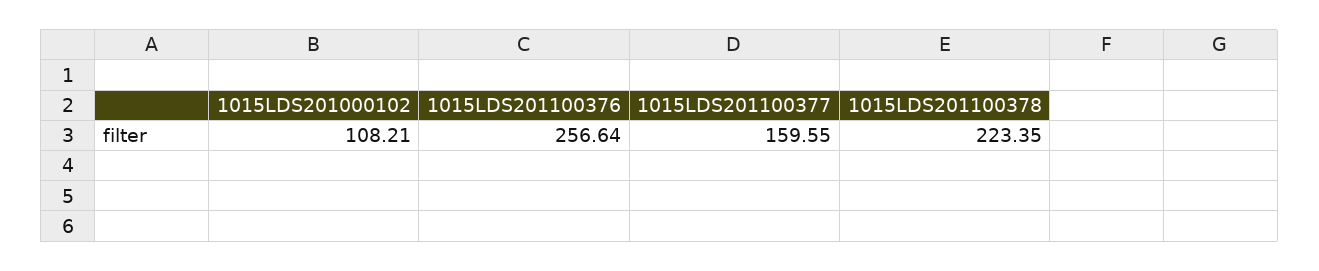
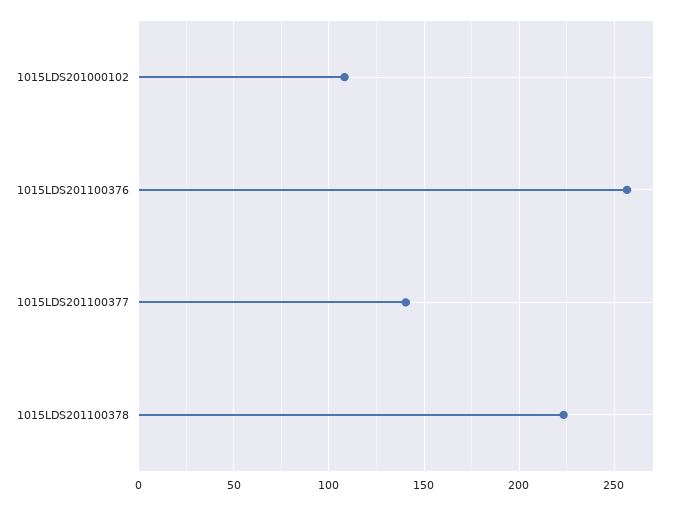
1015LDS201100377: 159.55 -> 140

